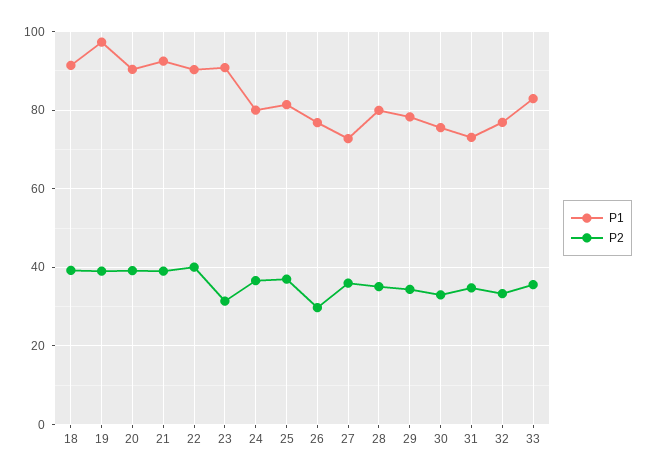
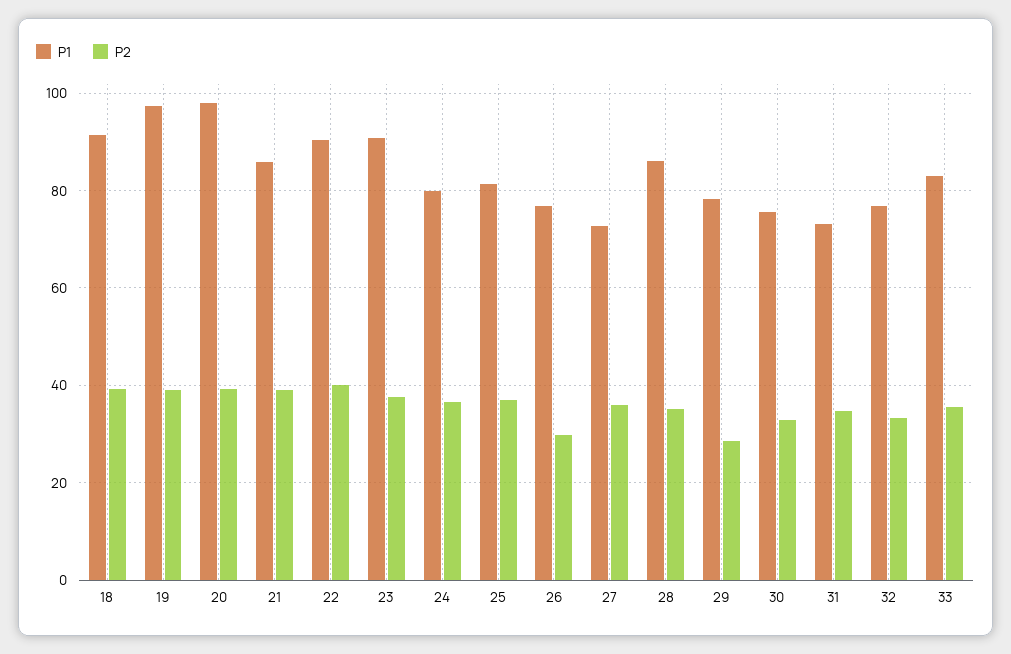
P1, 20: 90 -> 98
P1, 21: 92 -> 86
P2, 23: 32 -> 38
P1, 28: 80 -> 86
P2, 29: 34 -> 28

